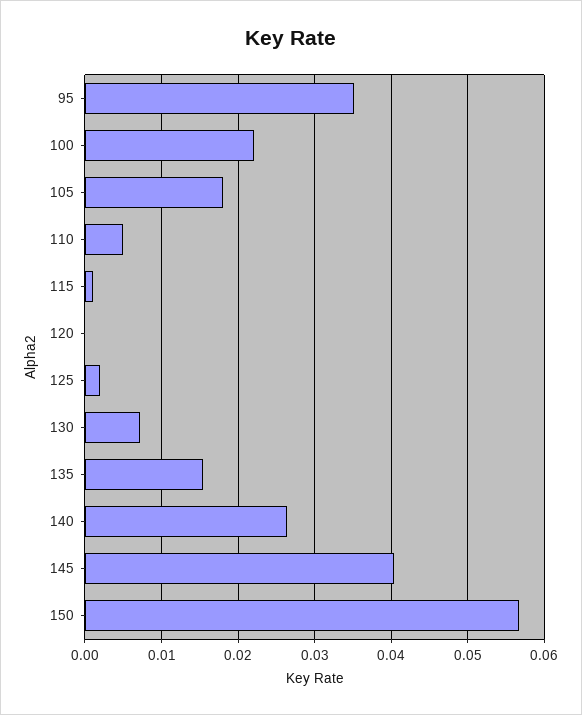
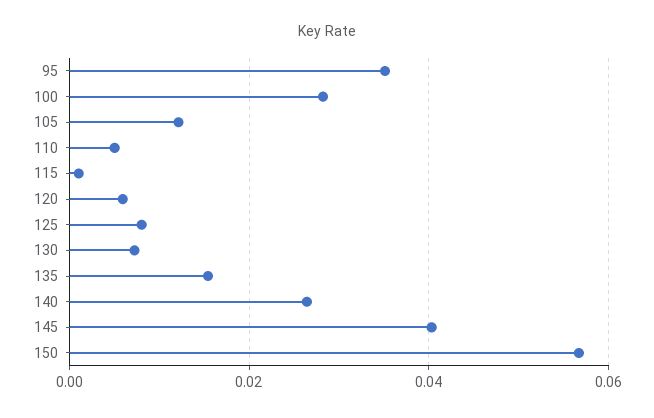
100: 0.022 -> 0.028
105: 0.018 -> 0.012
120: 0 -> 0.006
125: 0.002 -> 0.008

